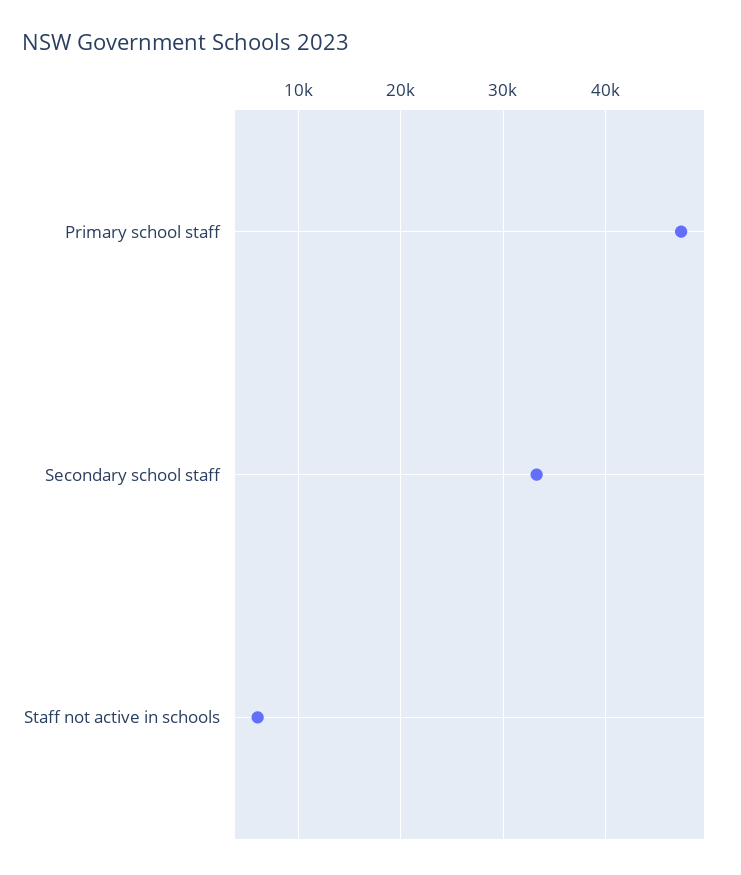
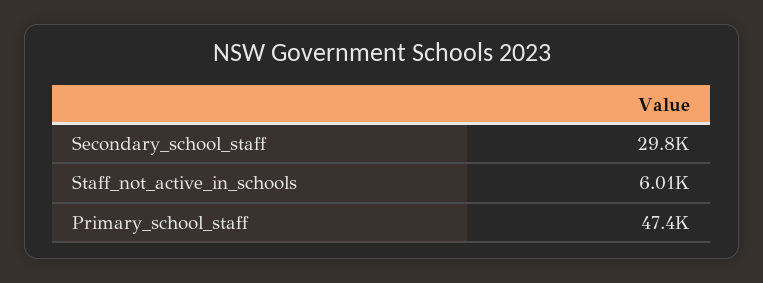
Secondary school staff: 33000 -> 29800

